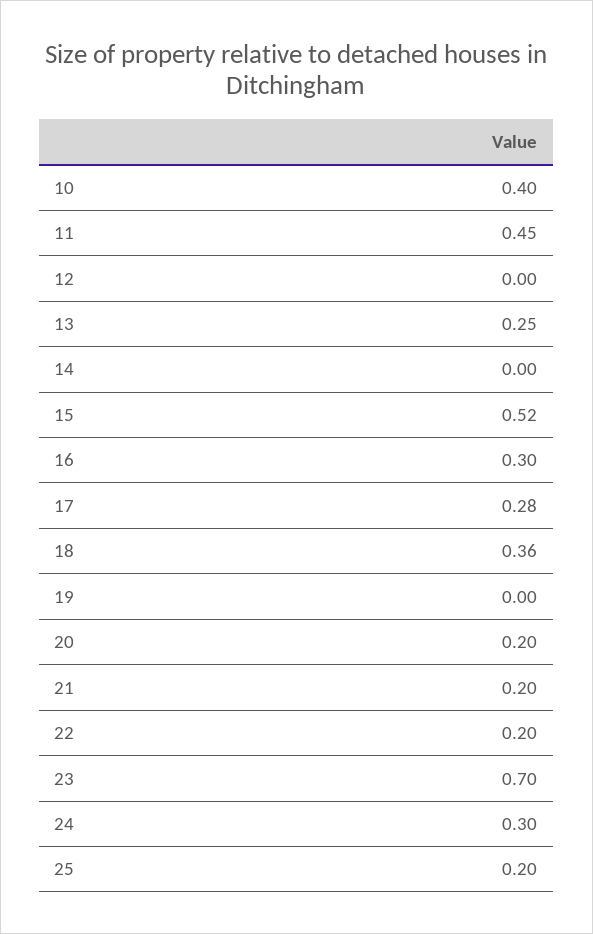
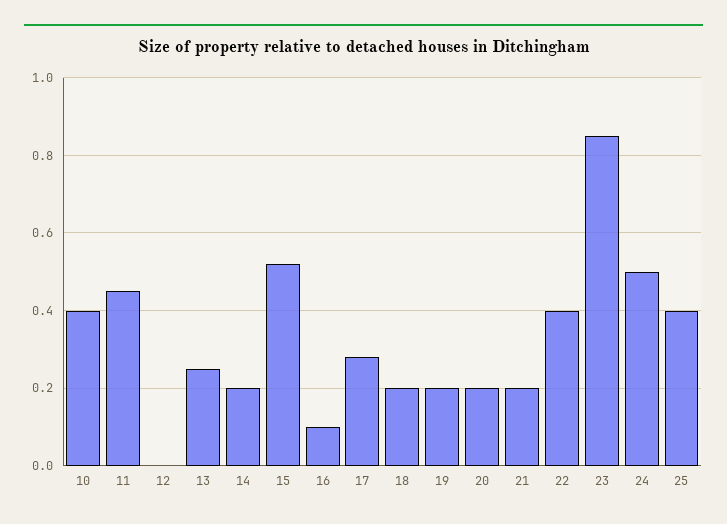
14: 0 -> 0.2
16: 0.3 -> 0.1
18: 0.36 -> 0.2
19: 0 -> 0.2
22: 0.2 -> 0.4
23: 0.7 -> 0.85
24: 0.3 -> 0.5
25: 0.2 -> 0.4

